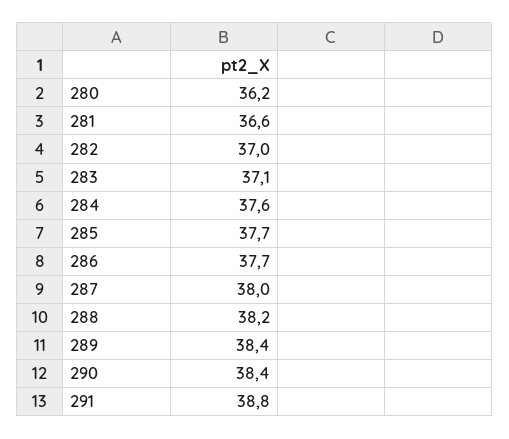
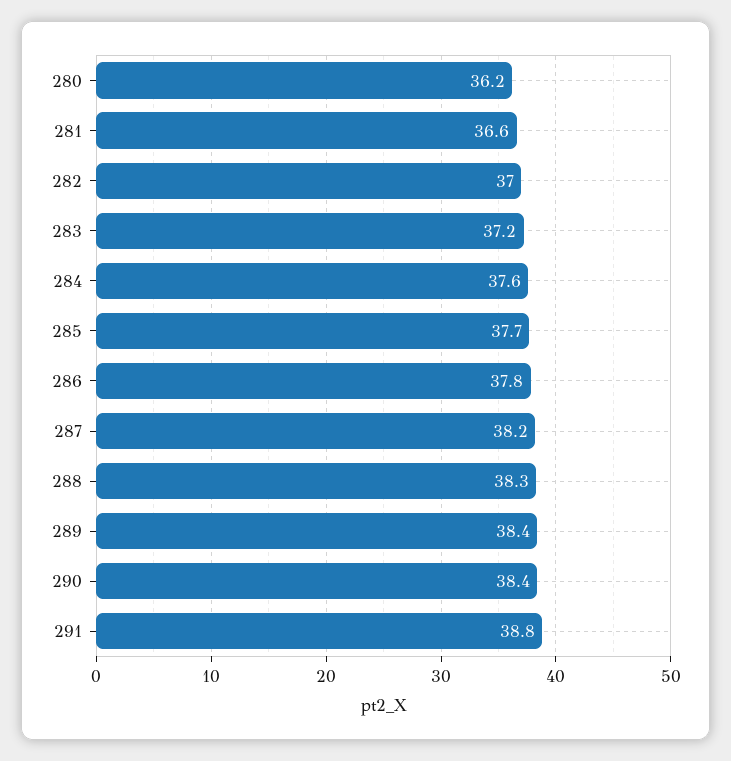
283: 37.1 -> 37.2
286: 37.7 -> 37.8
287: 38 -> 38.2
288: 38.2 -> 38.3

